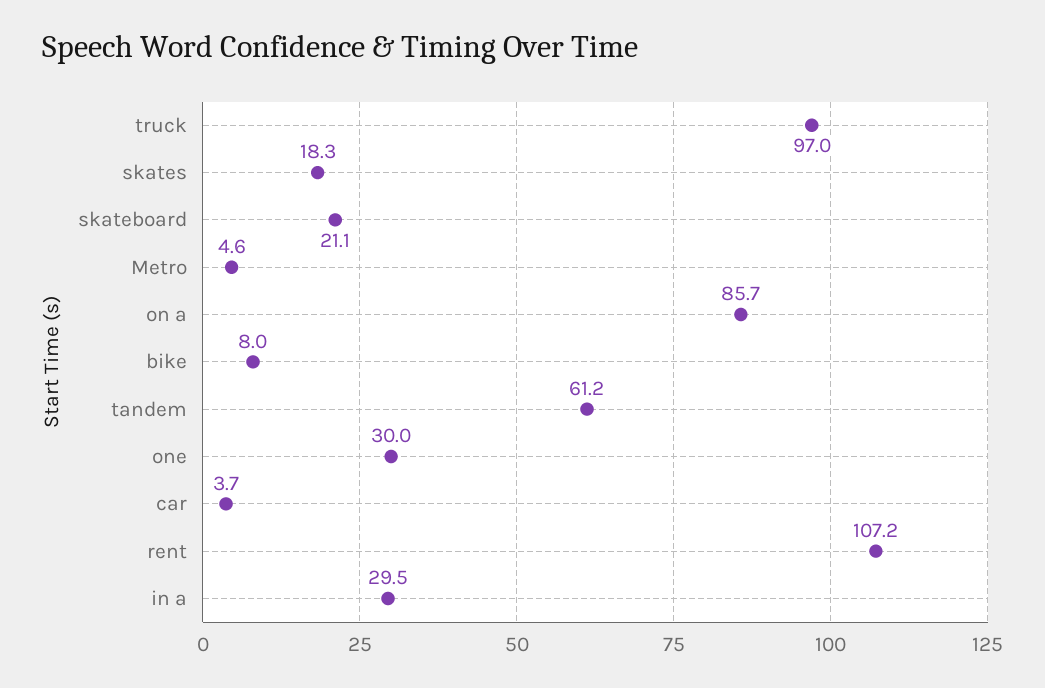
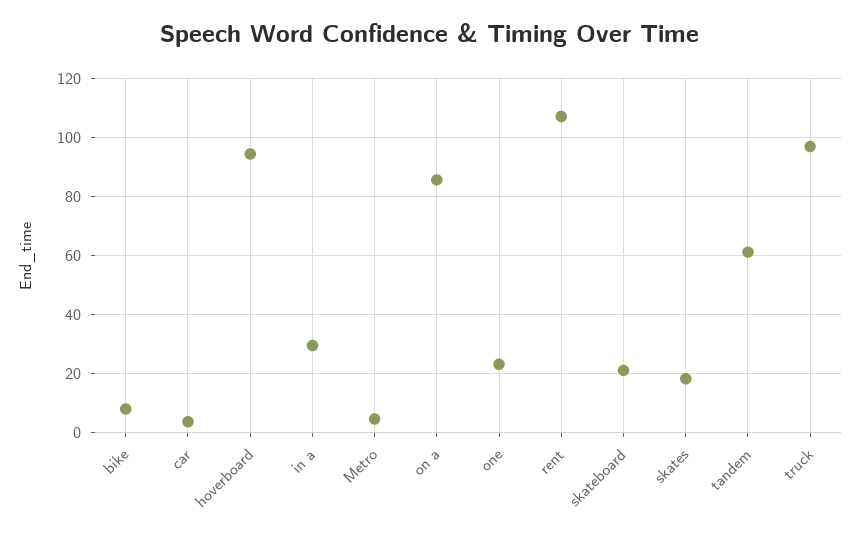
one: 30 -> 22.5
hoverboard: none -> 95

